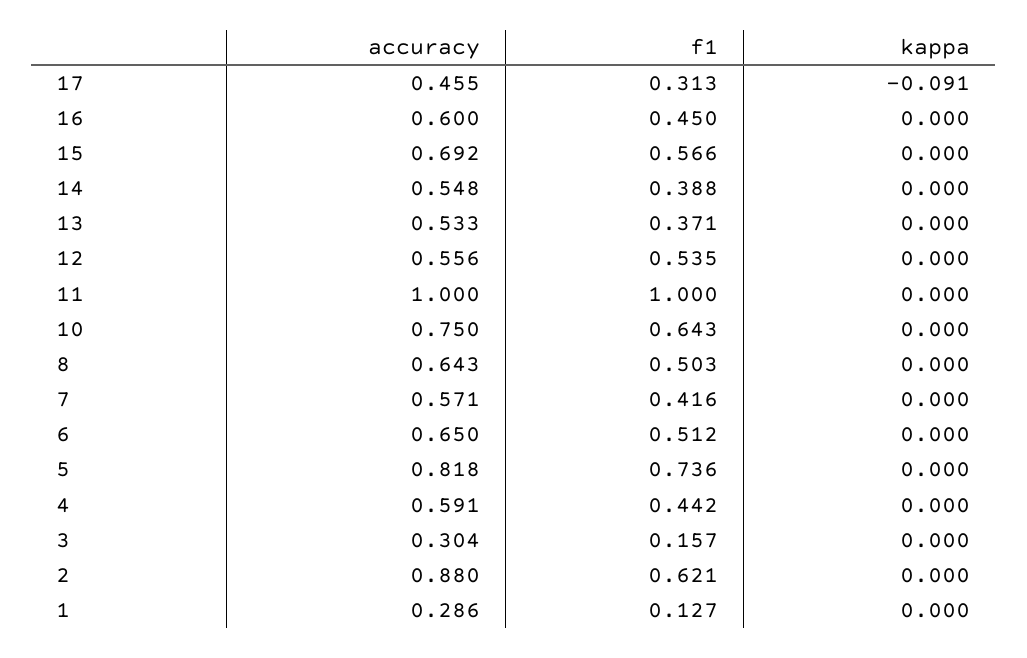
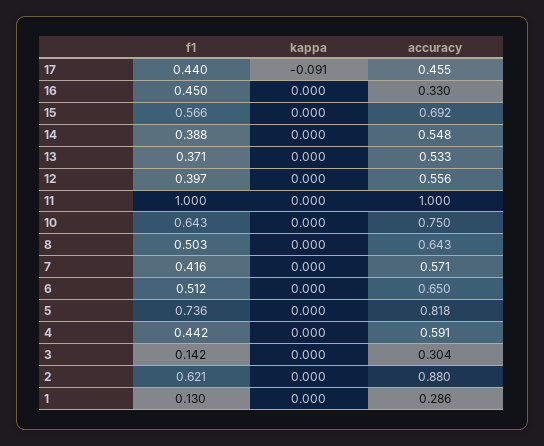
f1, 17: 0.313 -> 0.44
accuracy, 16: 0.6 -> 0.33
f1, 12: 0.535 -> 0.397
f1, 3: 0.157 -> 0.142
f1, 1: 0.127 -> 0.13

